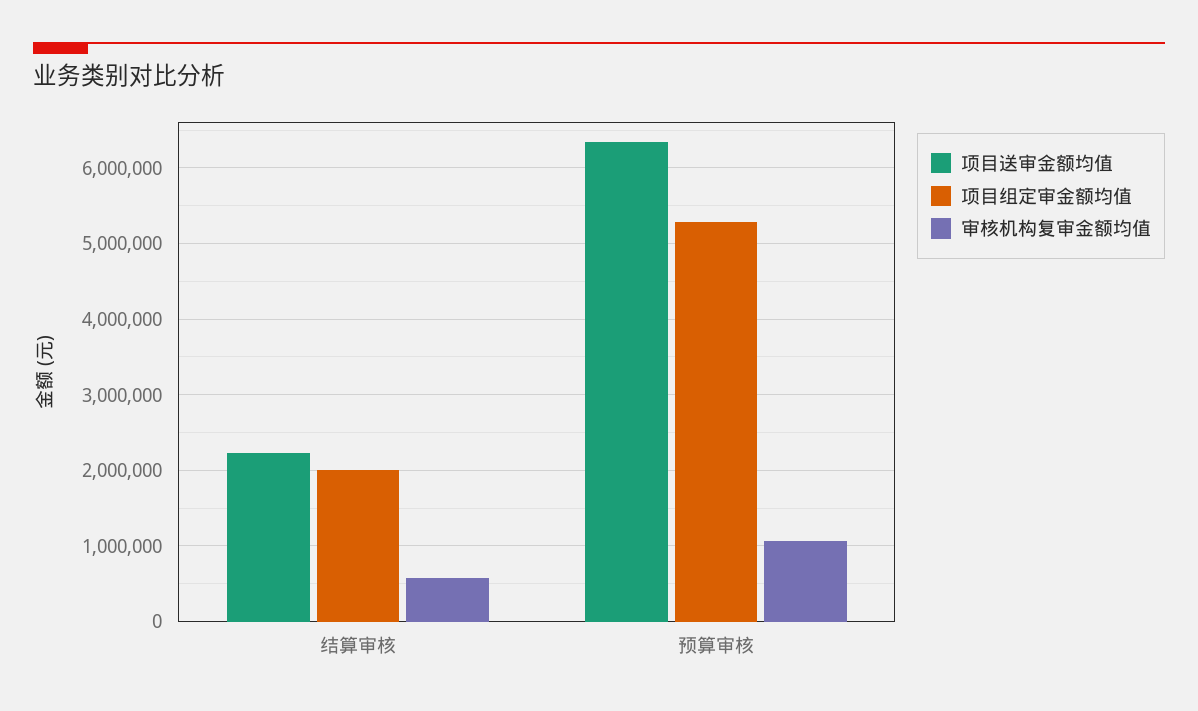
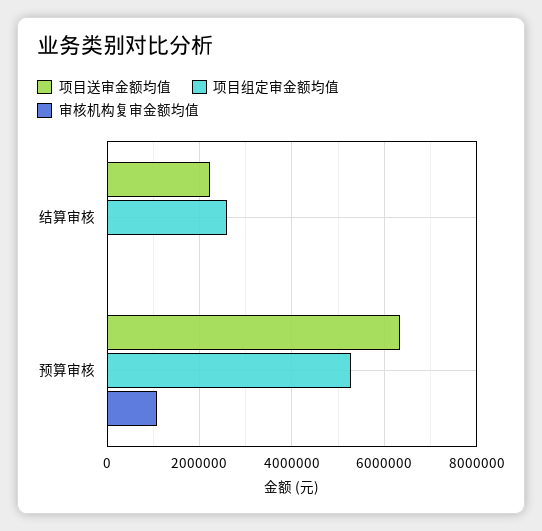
项目组定审金额均值, 结算审核: 2000000 -> 2600000
审核机构复审金额均值, 结算审核: 600000 -> 0

